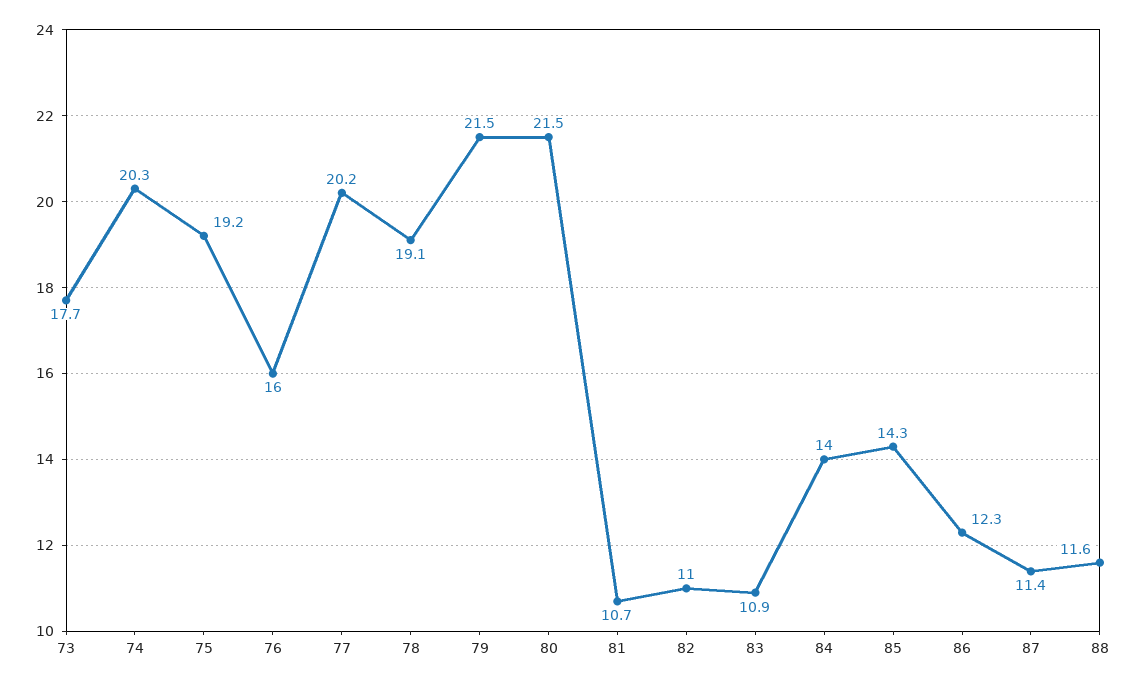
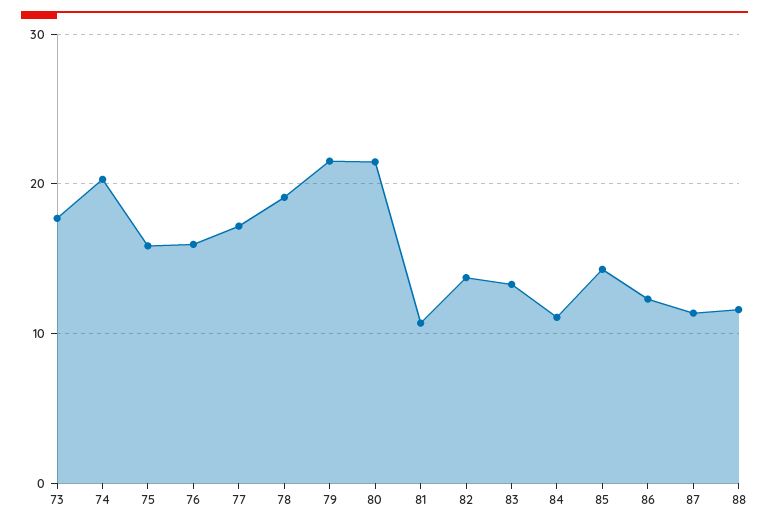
75: 19.2 -> 16
77: 20.2 -> 17
82: 11 -> 14
83: 10.9 -> 13
84: 14 -> 11

